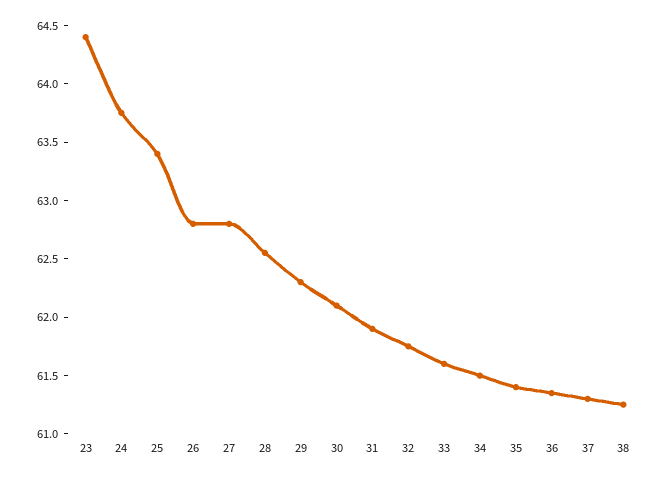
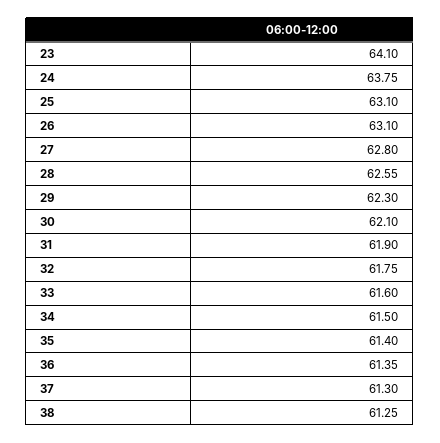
23: 64.4 -> 64.1
25: 63.4 -> 63.1
26: 62.8 -> 63.1

